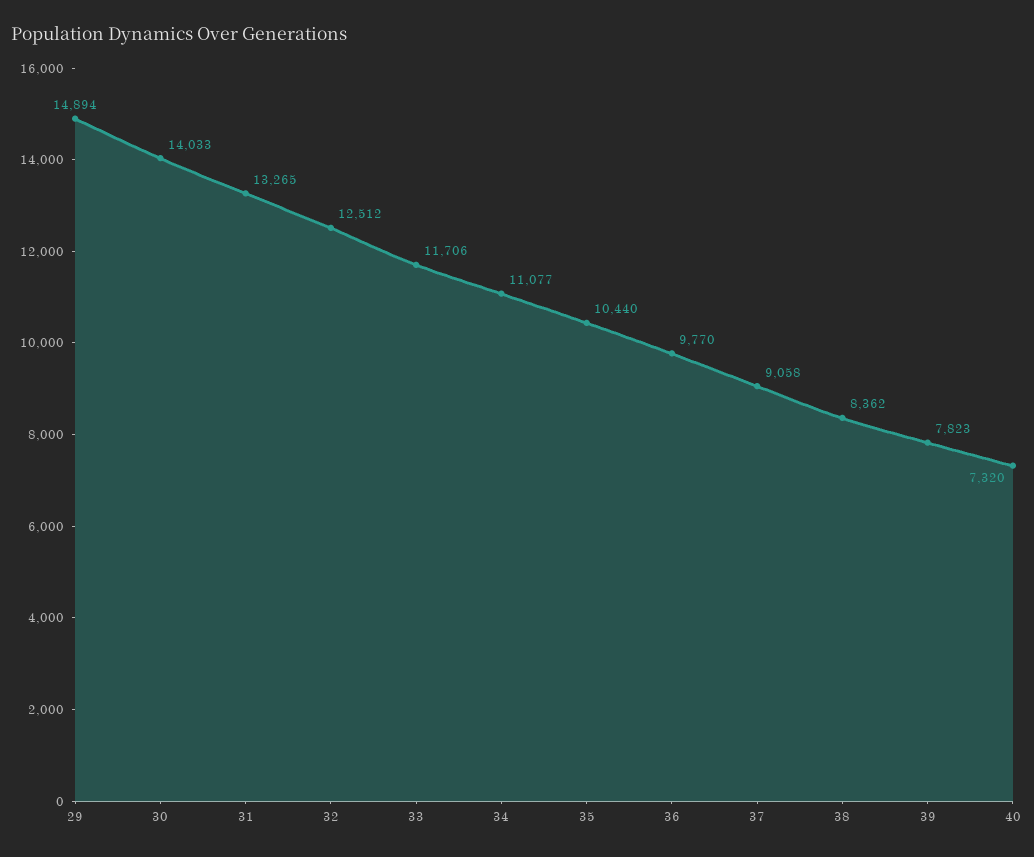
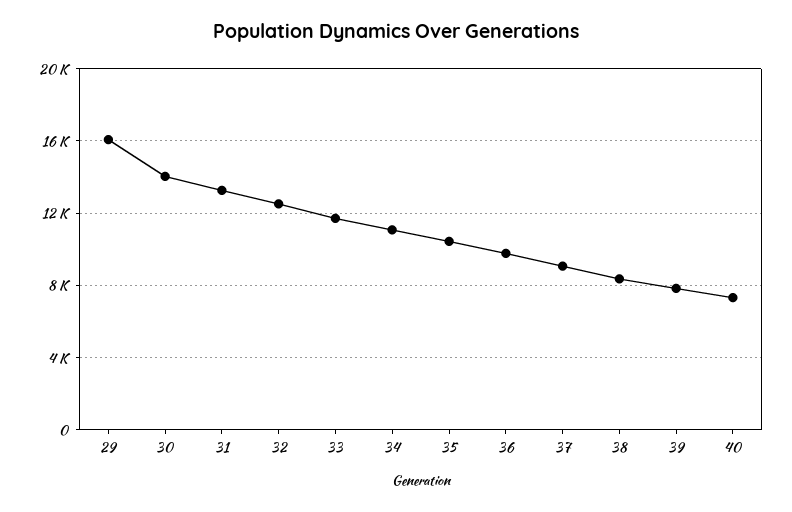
29: 14894 -> 16000

